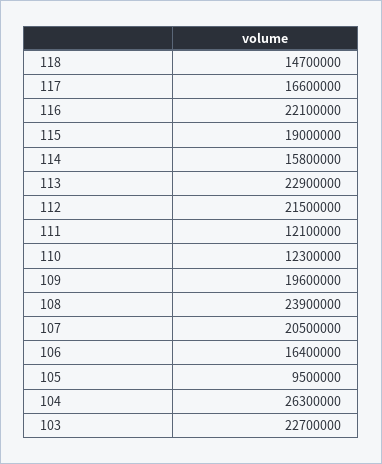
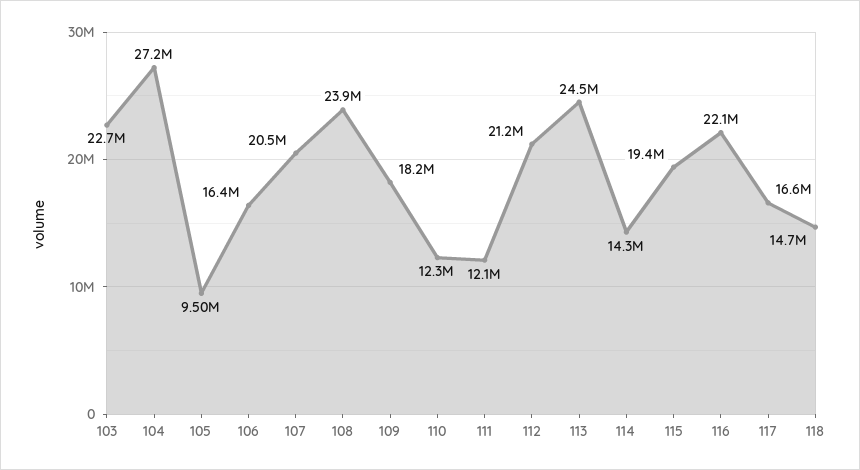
115: 19000000 -> 19400000
114: 15800000 -> 14300000
113: 22900000 -> 24500000
112: 21500000 -> 21200000
109: 19600000 -> 18200000
104: 26300000 -> 27200000

